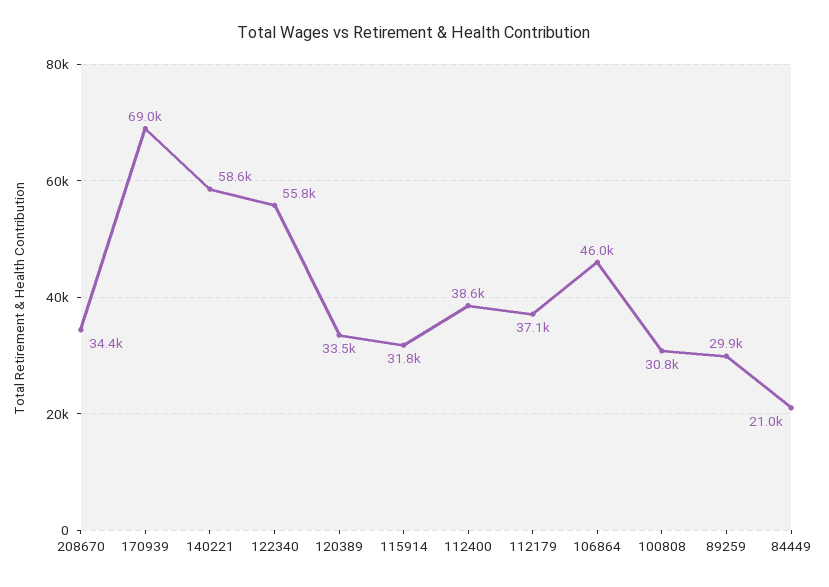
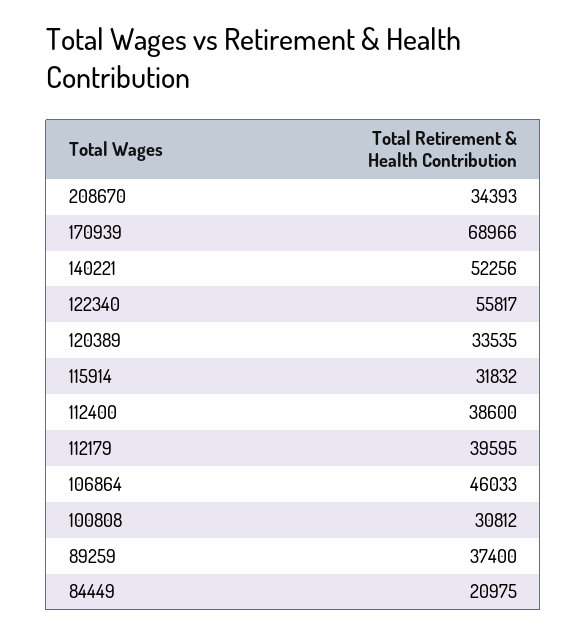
140221: 58600 -> 52256
112179: 37100 -> 39595
89259: 29900 -> 37400

